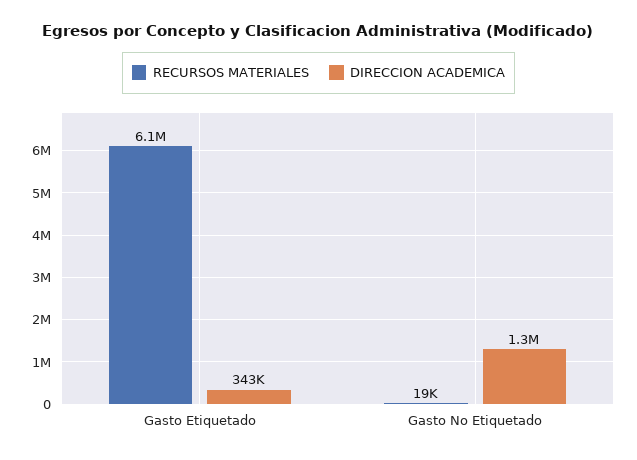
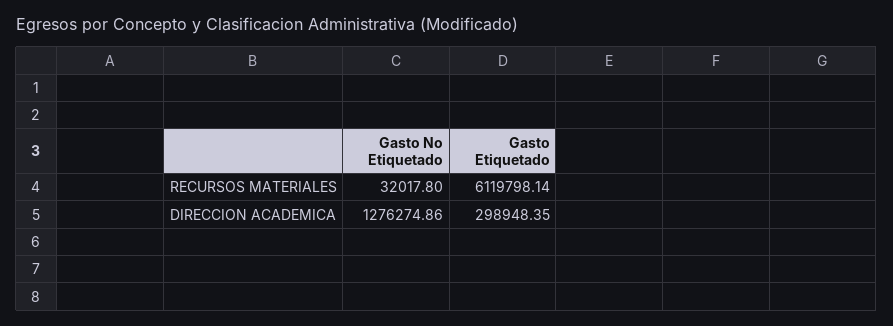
DIRECCION ACADEMICA, Gasto Etiquetado: 343000 -> 298948.35
RECURSOS MATERIALES, Gasto No Etiquetado: 19000 -> 32017.8

